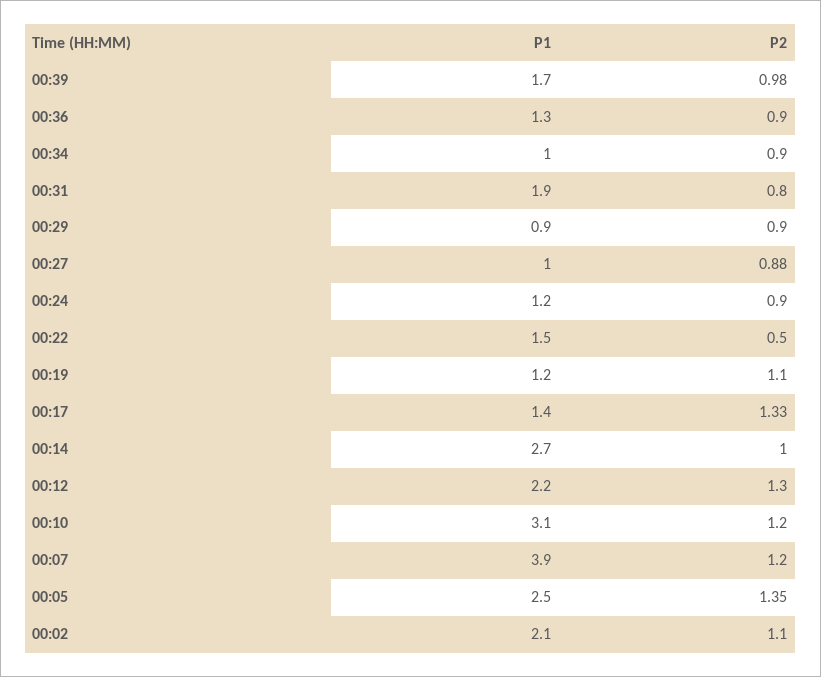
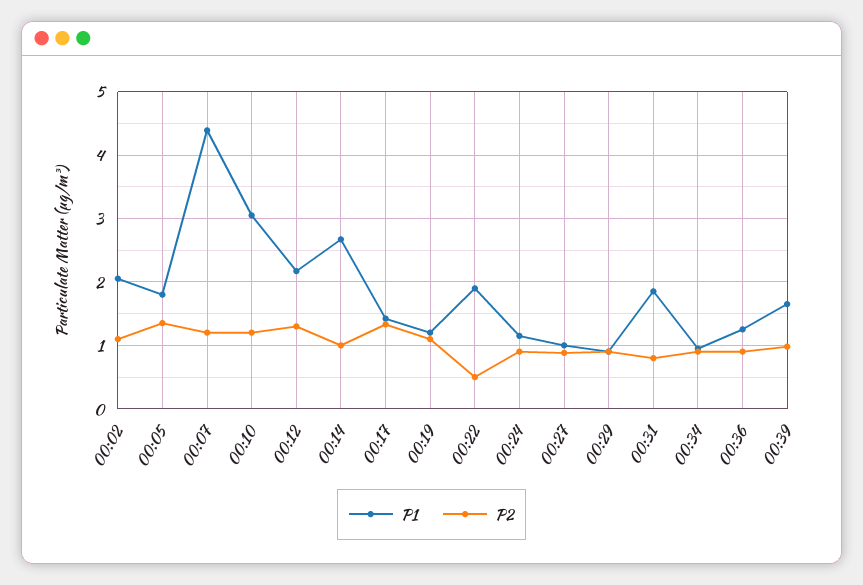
P1, 00:22: 1.5 -> 1.9
P1, 00:07: 3.9 -> 4.4
P1, 00:05: 2.5 -> 1.8

